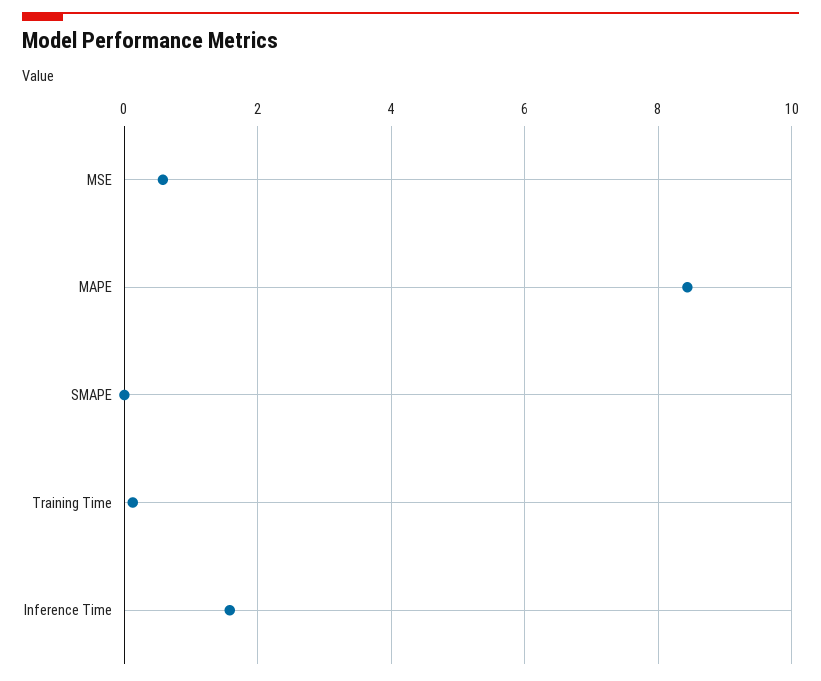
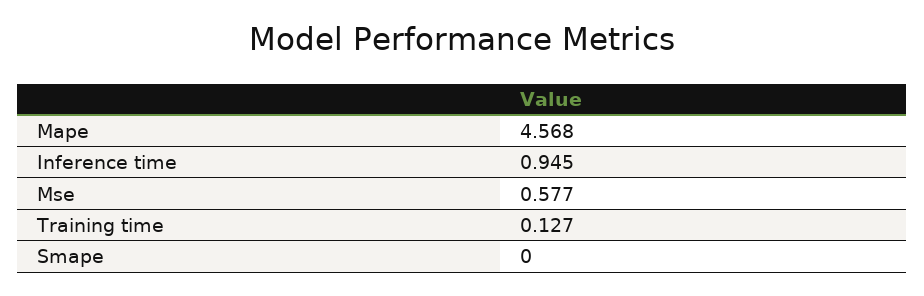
MAPE: 8.4 -> 4.568
Inference Time: 1.6 -> 0.945

